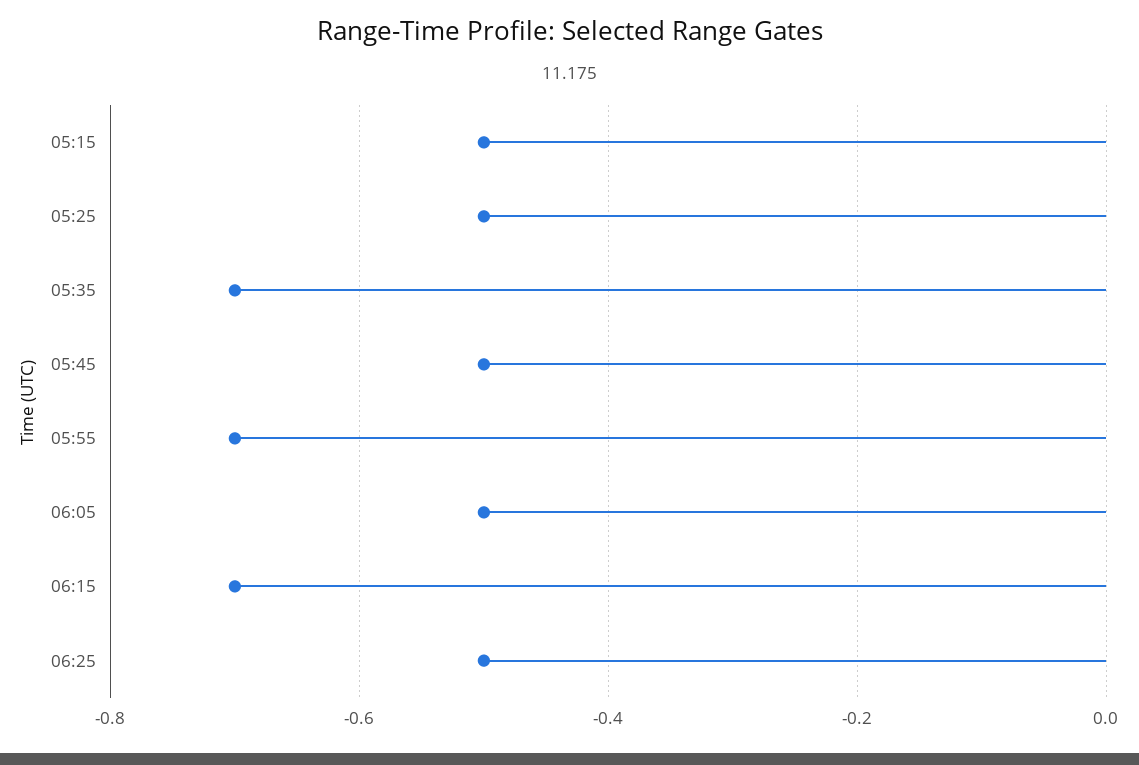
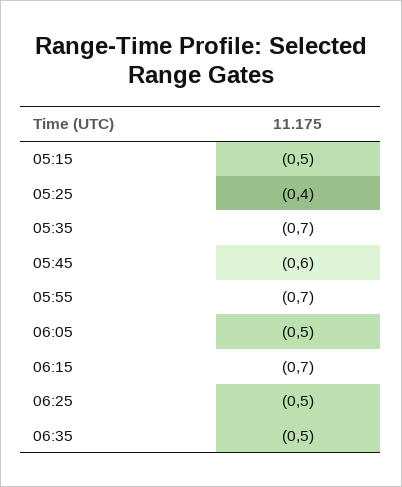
05:25: -0.5 -> -0.4
05:45: -0.5 -> -0.6
06:35: none -> -0.5

